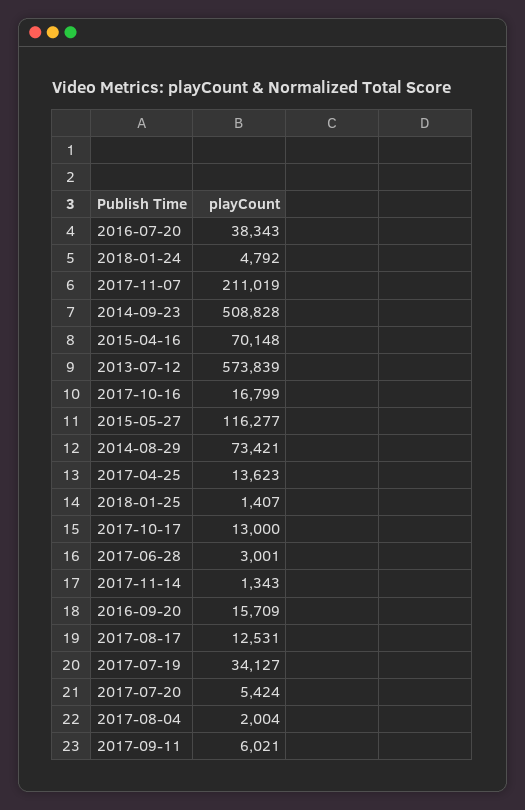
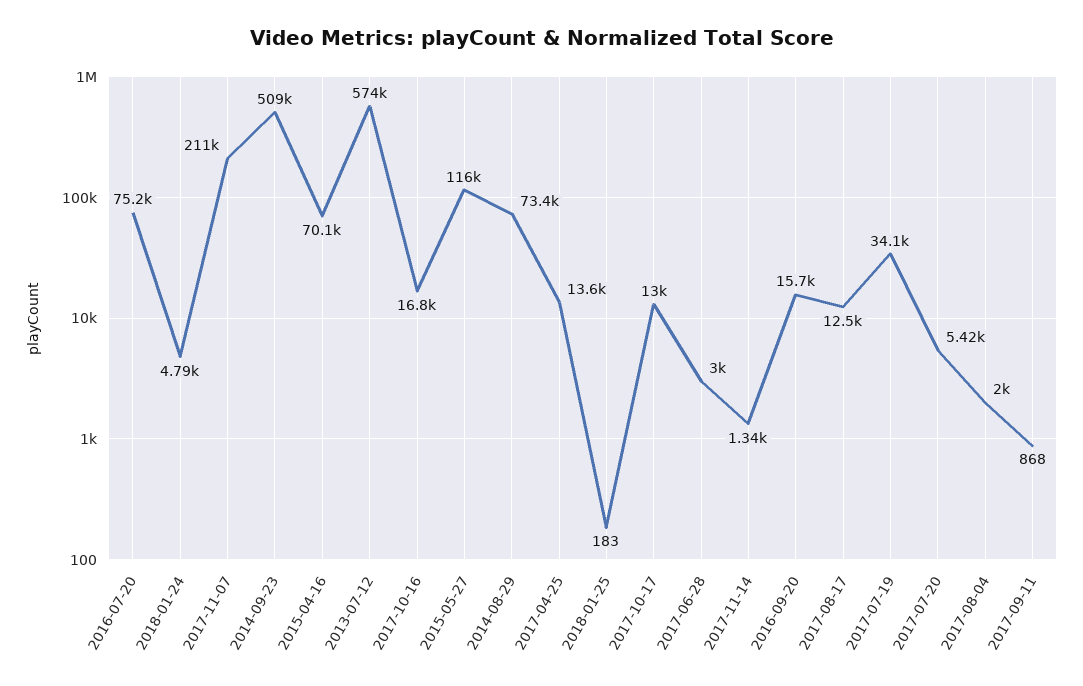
2016-07-20: 38343 -> 75200
2018-01-25: 1407 -> 183
2017-09-11: 6021 -> 868

